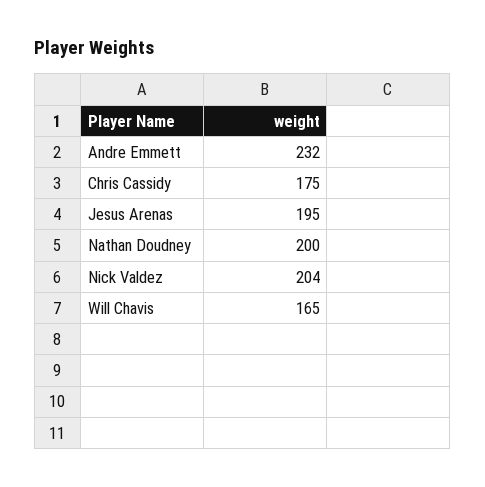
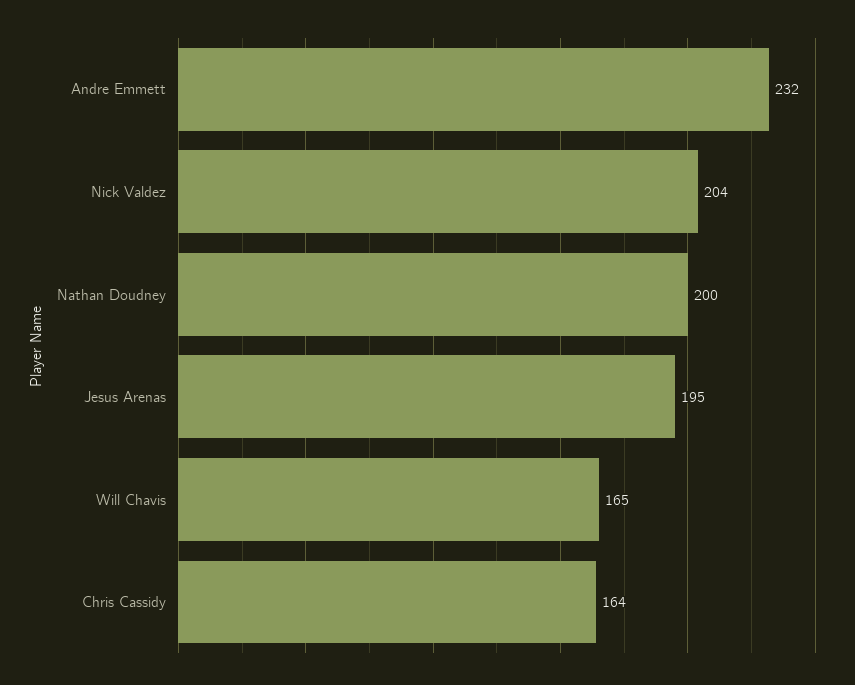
Chris Cassidy: 175 -> 164

